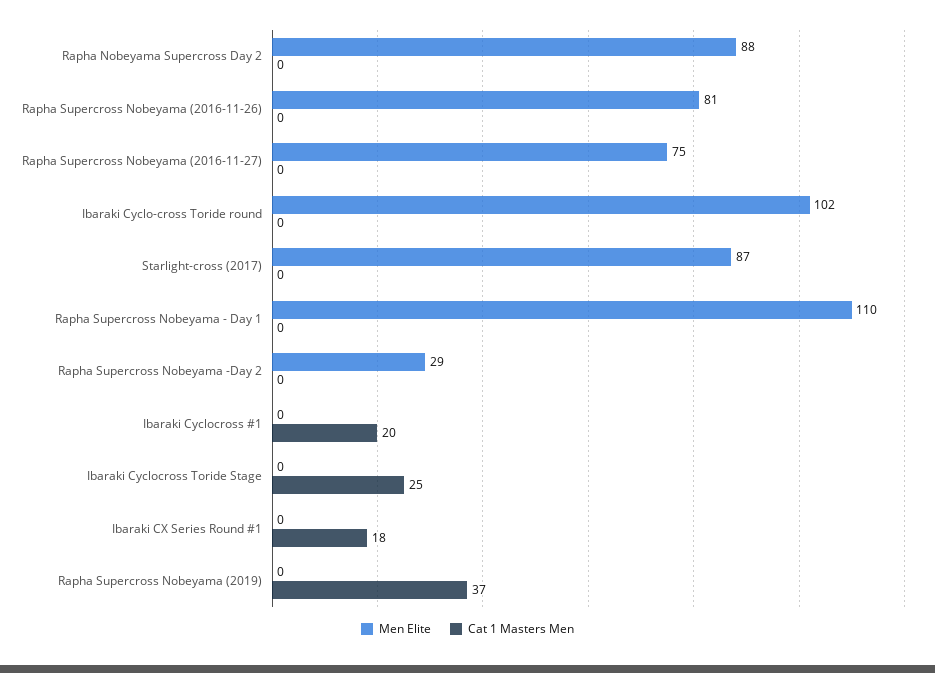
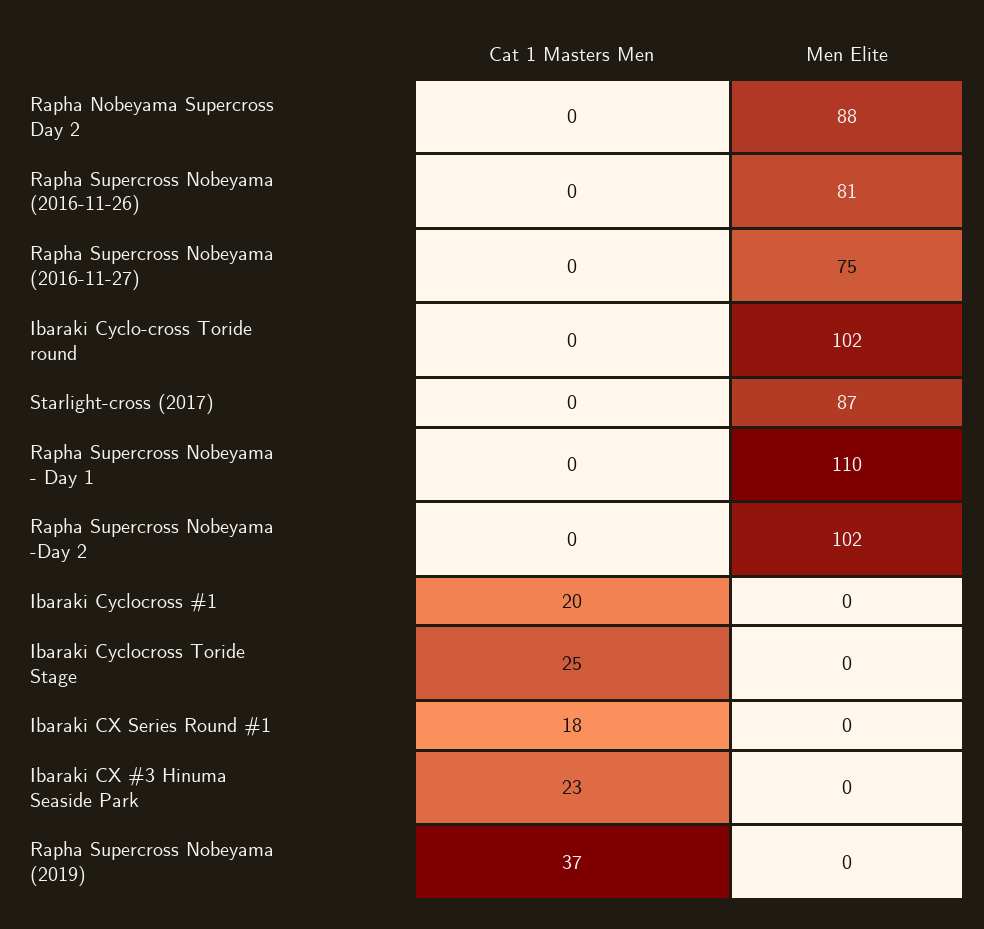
Men Elite, Rapha Supercross Nobeyama -Day 2: 29 -> 102
Cat 1 Masters Men, Ibaraki CX #3 Hinuma Seaside Park: none -> 23
Men Elite, Ibaraki CX #3 Hinuma Seaside Park: none -> 0

